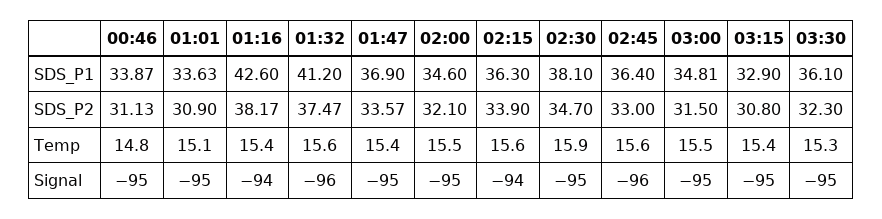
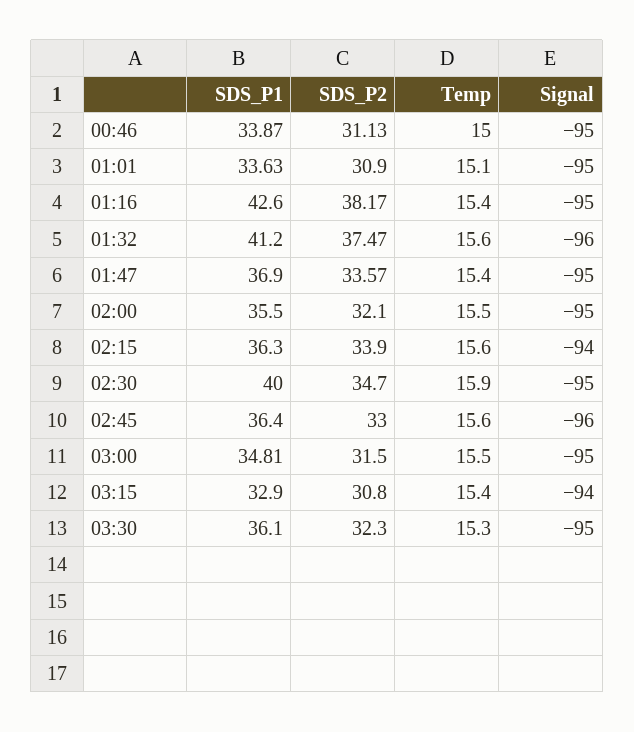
02:00, SDS_P1: 34.6 -> 35.5
02:30, SDS_P1: 38.1 -> 40
00:46, Temp: 14.8 -> 15
01:16, Signal: -94 -> -95
03:15, Signal: -95 -> -94

